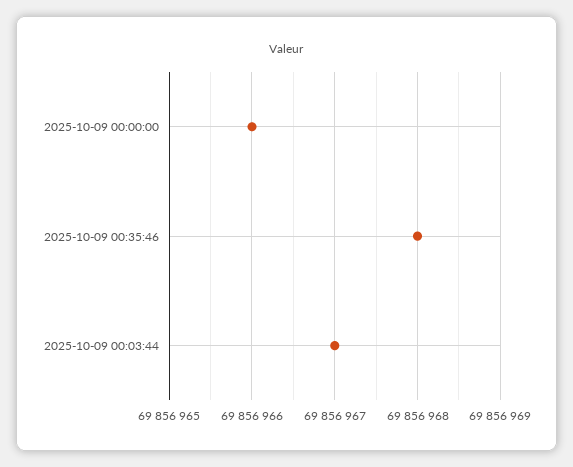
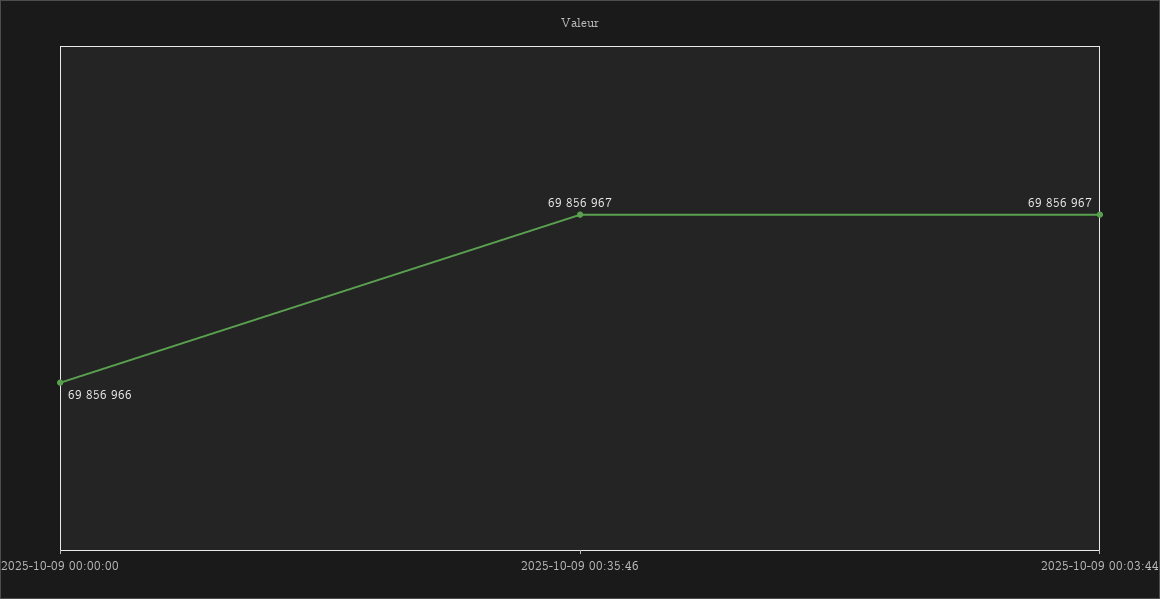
2025-10-09 00:35:46: 69856968 -> 69856967

